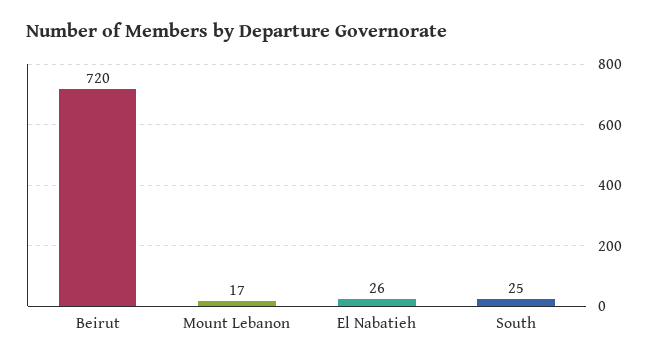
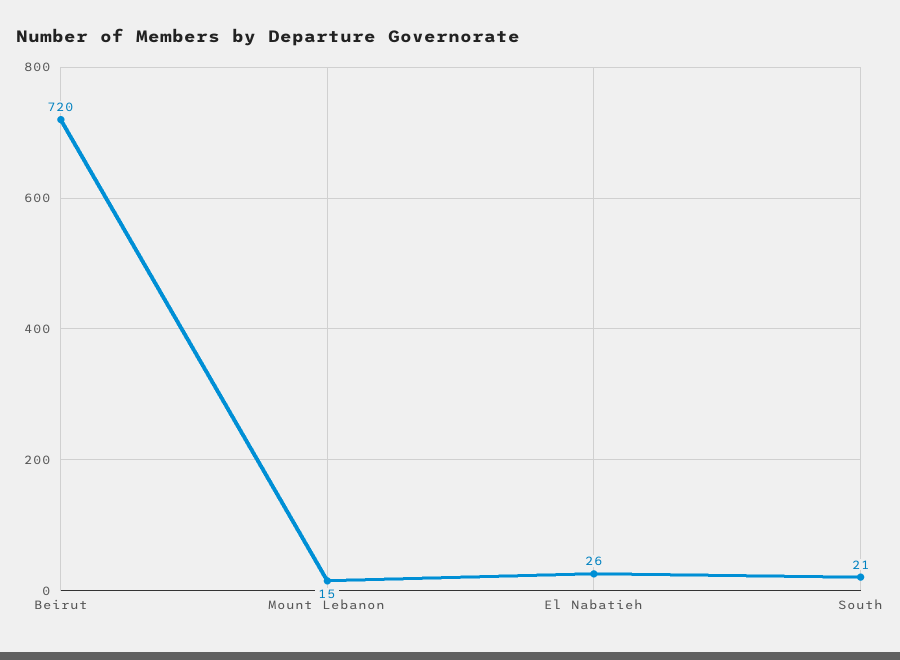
Mount Lebanon: 17 -> 15
South: 25 -> 21

